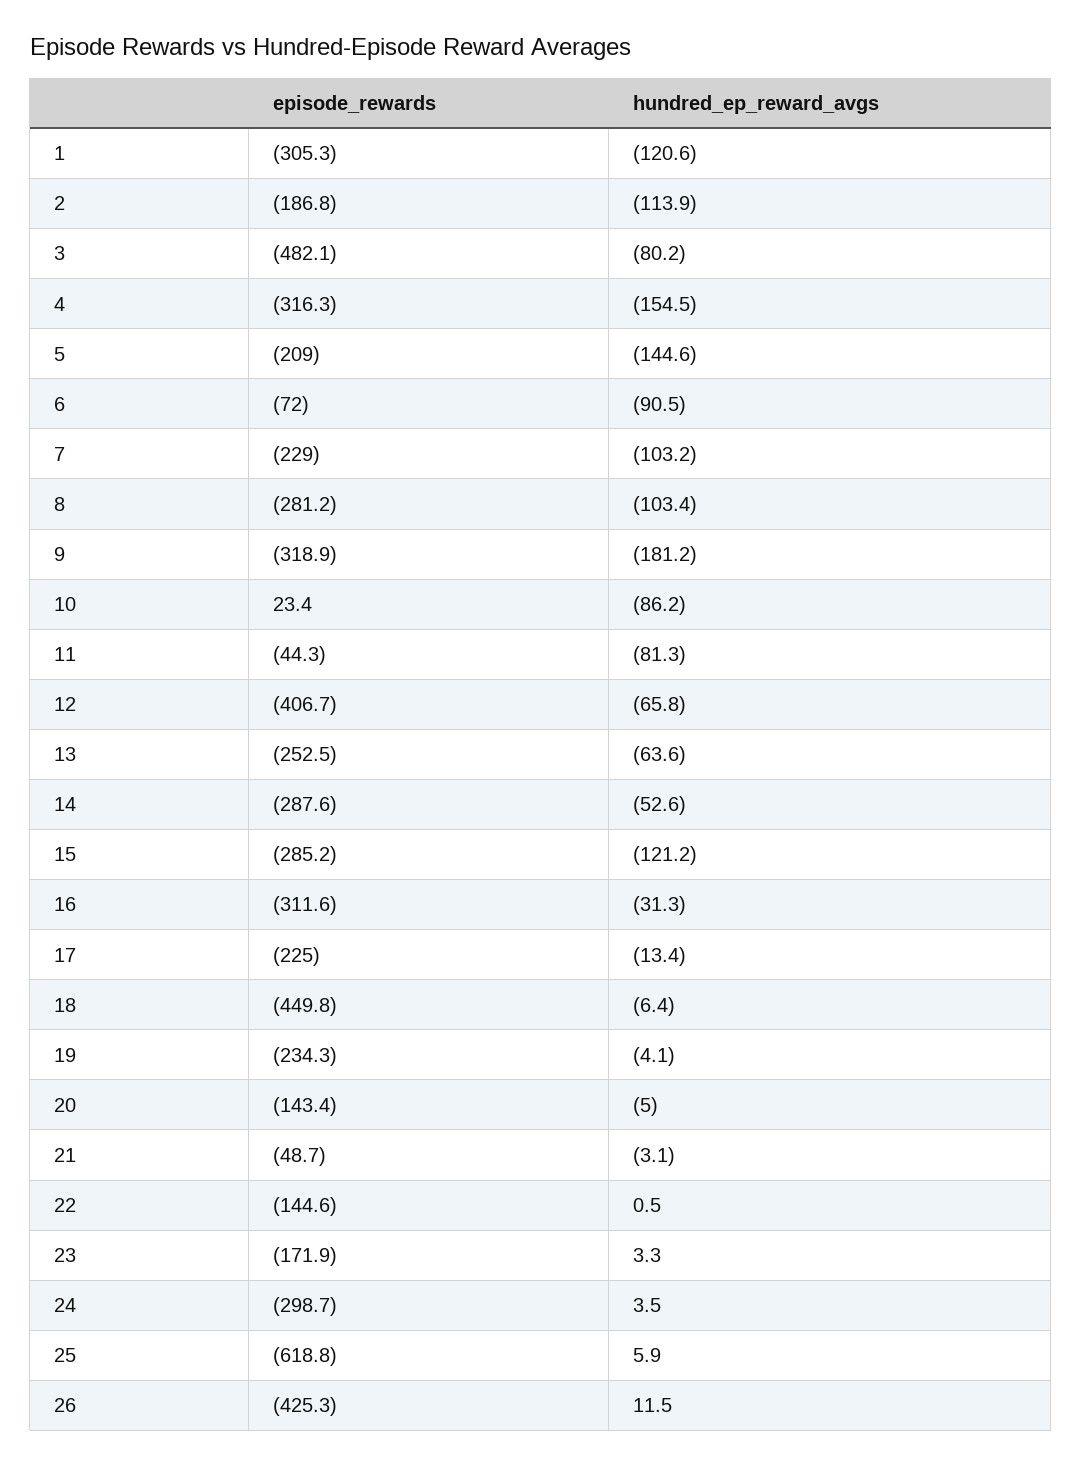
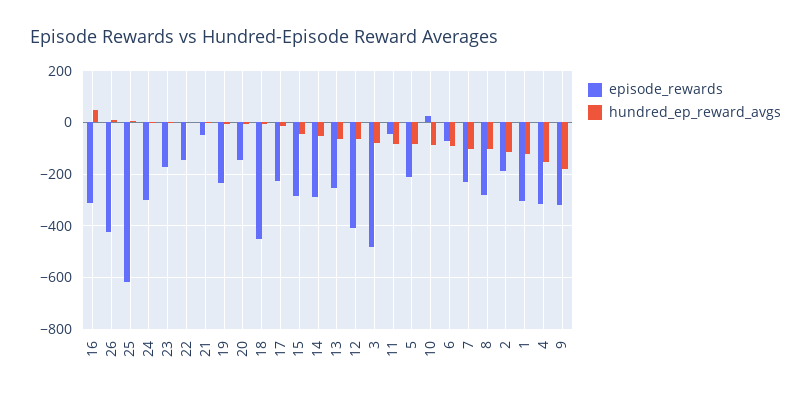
hundred_ep_reward_avgs, 5: -144.6 -> -75
hundred_ep_reward_avgs, 15: -121.2 -> -50
hundred_ep_reward_avgs, 16: -31.3 -> 50

